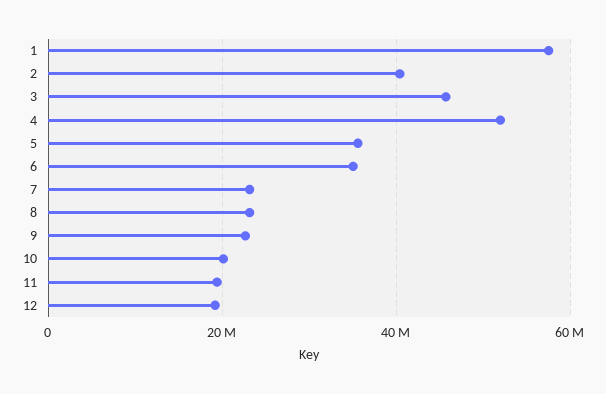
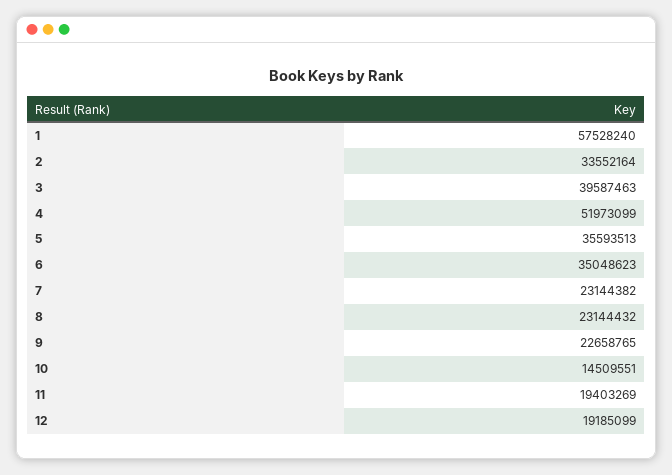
2: 40000000 -> 33552164
3: 46000000 -> 39587463
10: 20000000 -> 14509551

